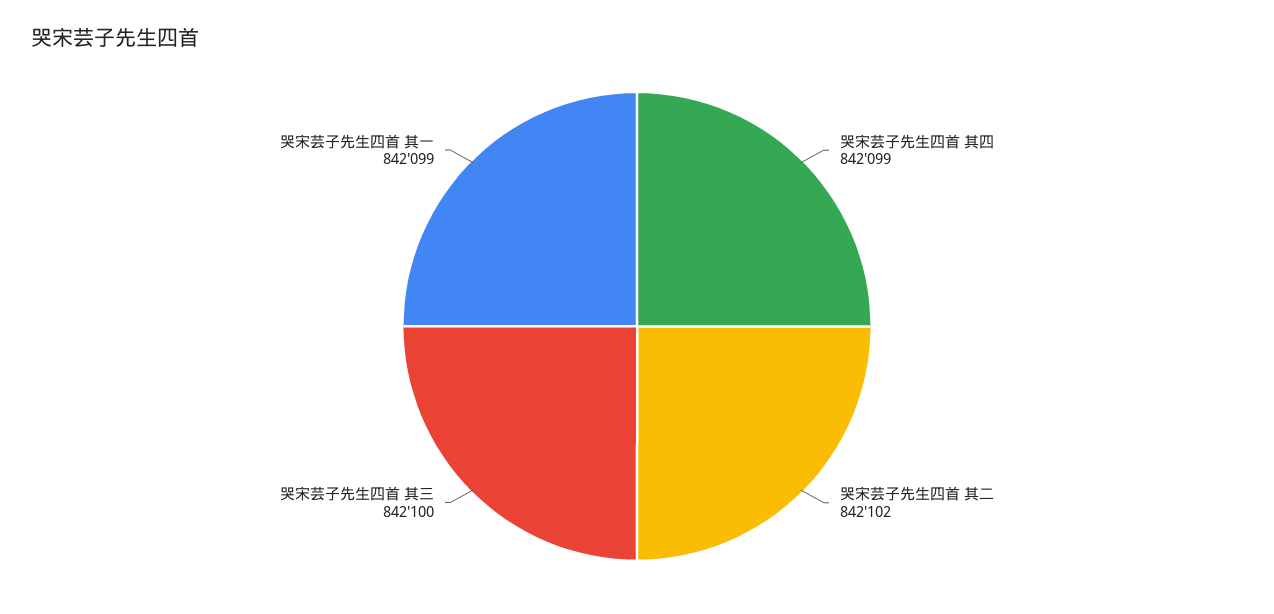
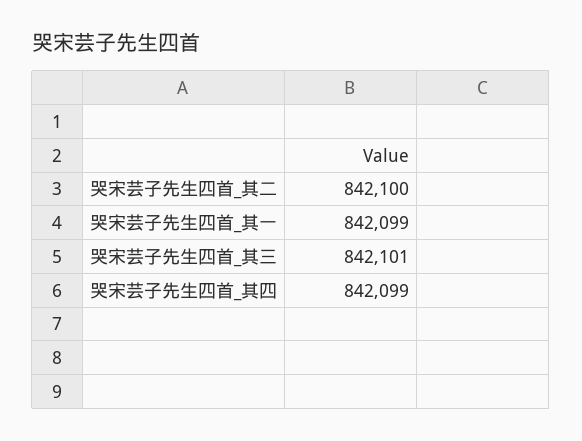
哭宋芸子先生四首 其二: 842102 -> 842100
哭宋芸子先生四首 其三: 842100 -> 842101

